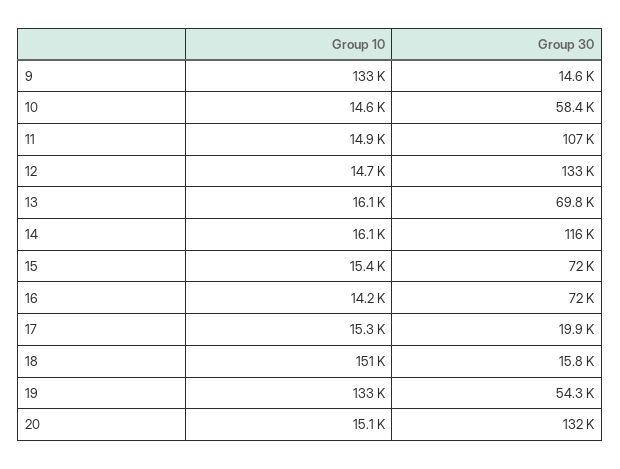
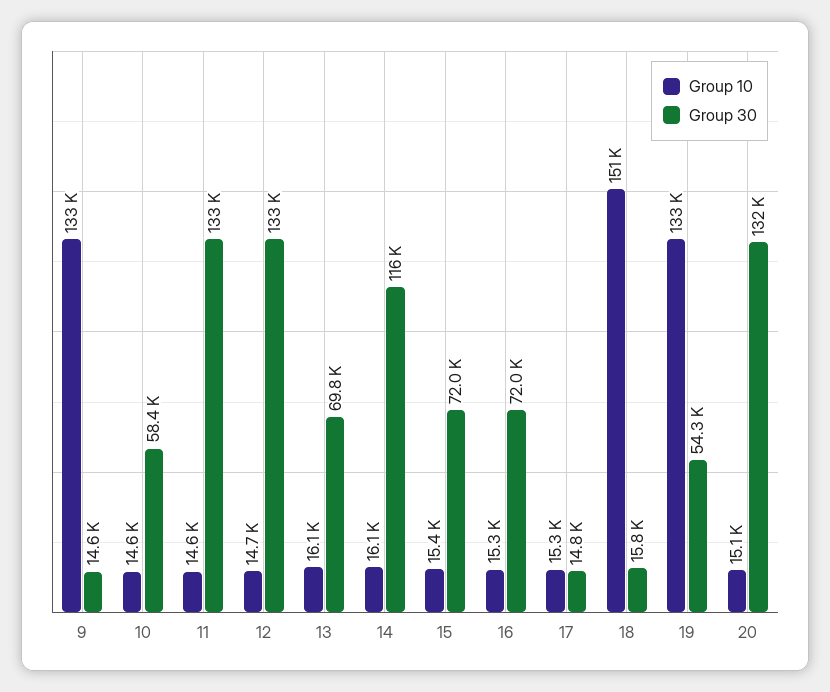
Group 10, 11: 14900 -> 14600
Group 30, 11: 107000 -> 133000
Group 10, 16: 14200 -> 15300
Group 30, 17: 19900 -> 14800

